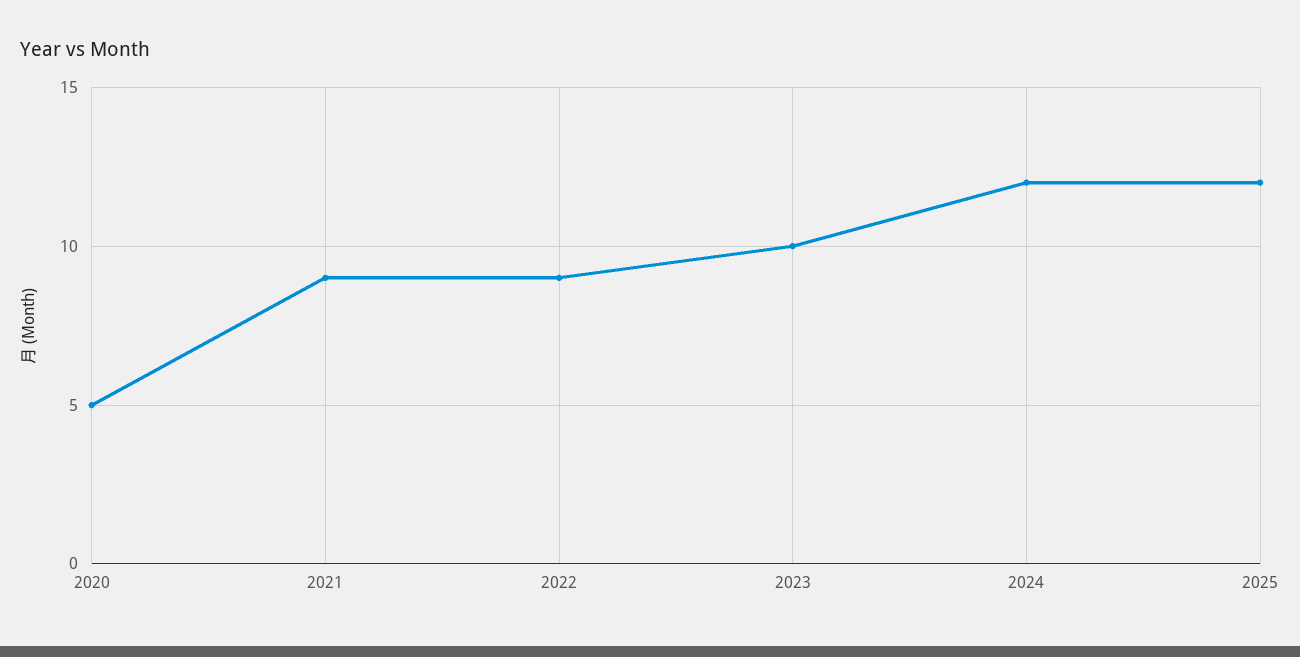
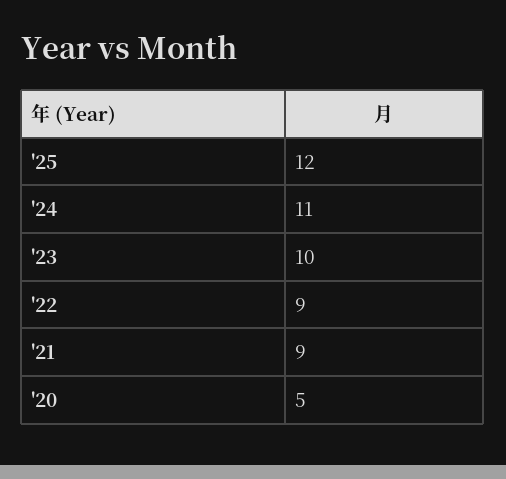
2024: 12 -> 11

